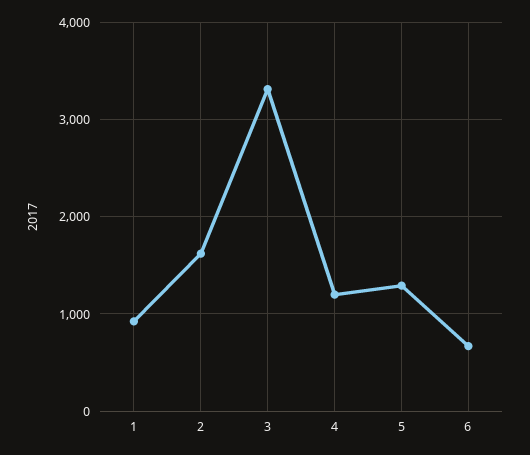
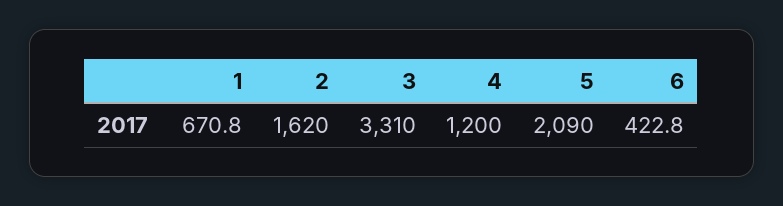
1: 900 -> 670.8
5: 1300 -> 2090
6: 700 -> 422.8

